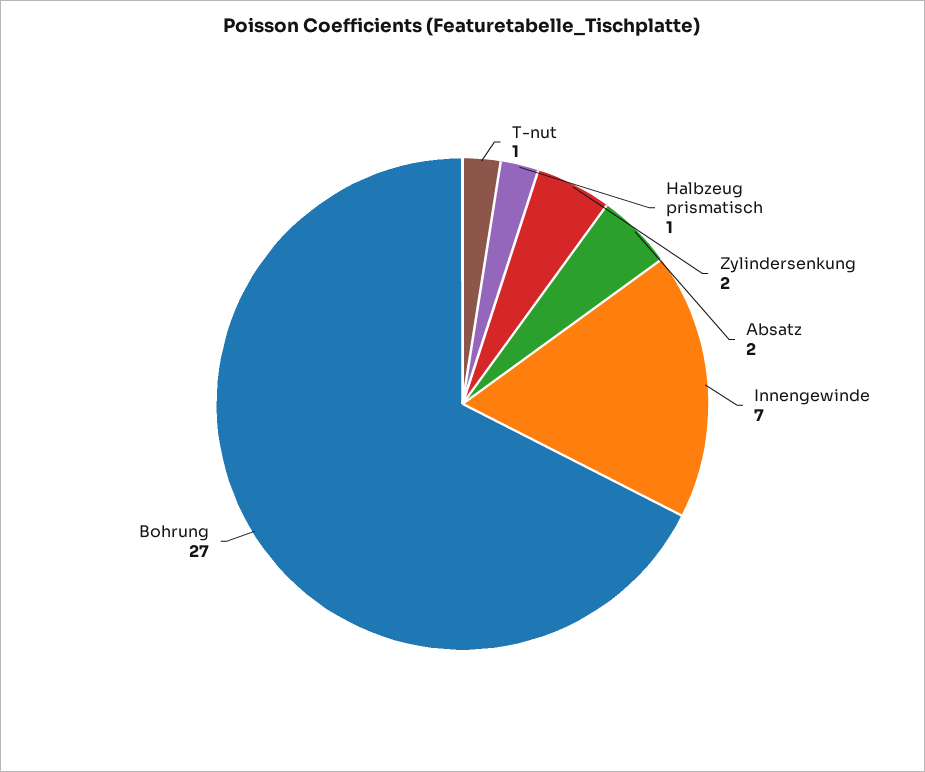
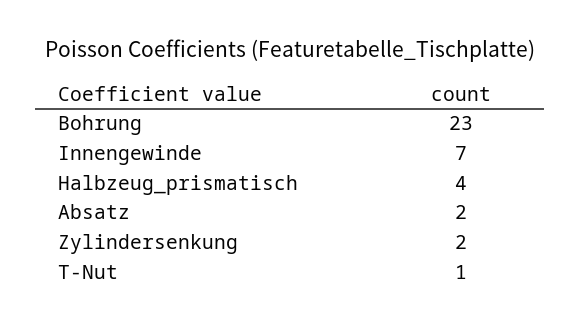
Halbzeug prismatisch: 1 -> 4
Bohrung: 27 -> 23

